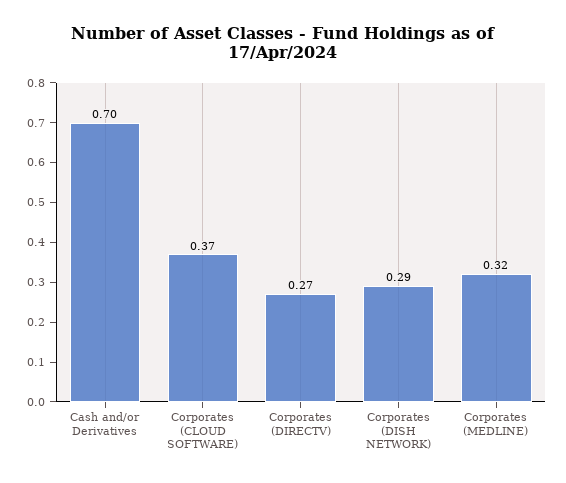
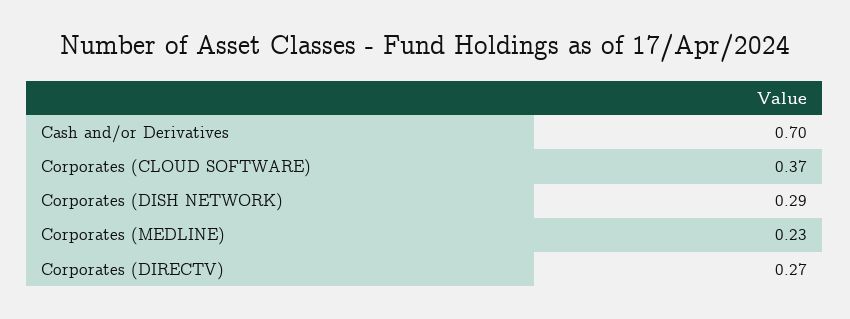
Corporates (MEDLINE): 0.32 -> 0.23

